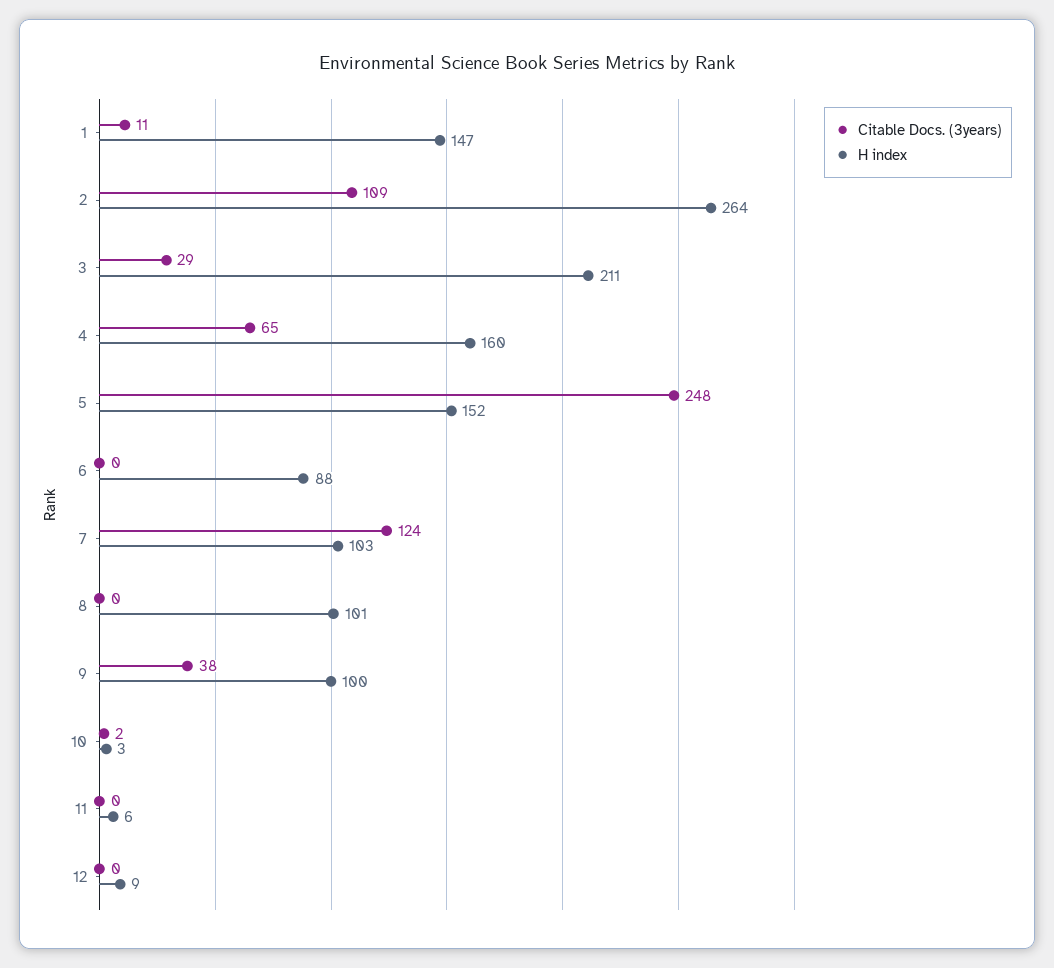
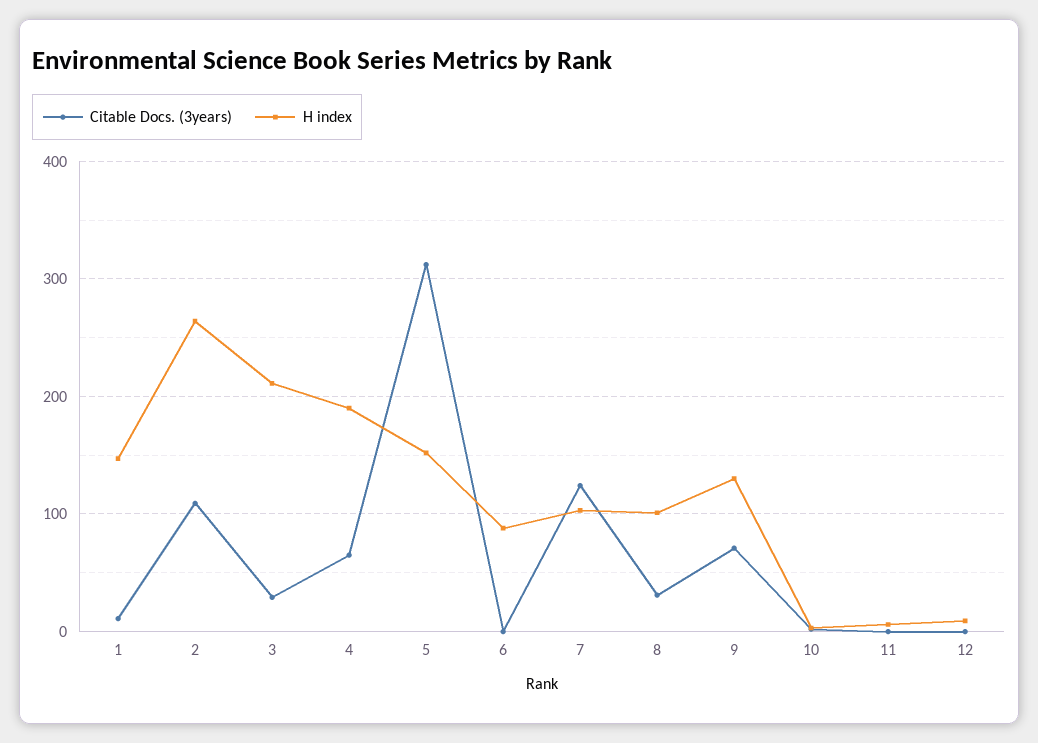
H index, 4: 160 -> 190
Citable Docs. (3years), 5: 248 -> 310
Citable Docs. (3years), 8: 0 -> 30
Citable Docs. (3years), 9: 38 -> 70
H index, 9: 100 -> 130

